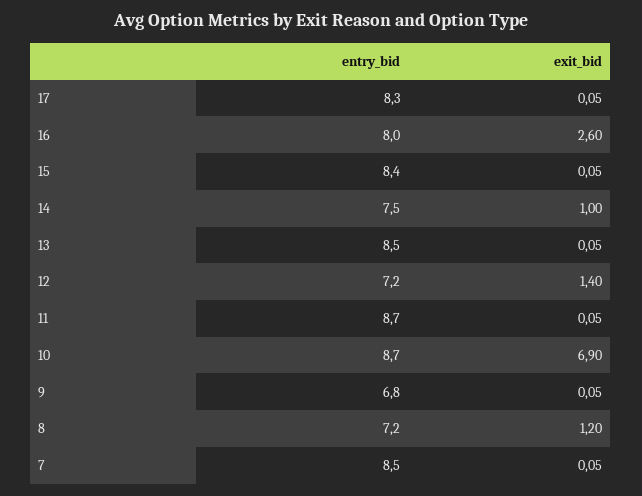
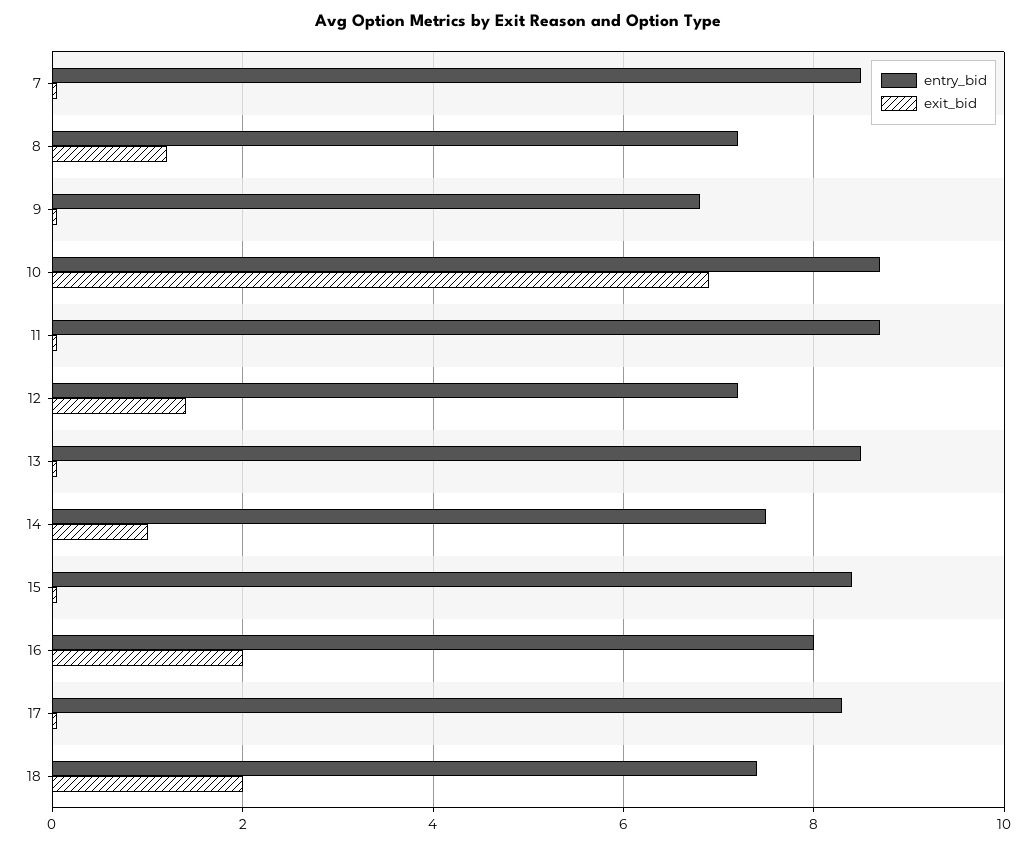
exit_bid, 16: 2.6 -> 2
entry_bid, 18: none -> 7.4
exit_bid, 18: none -> 2

